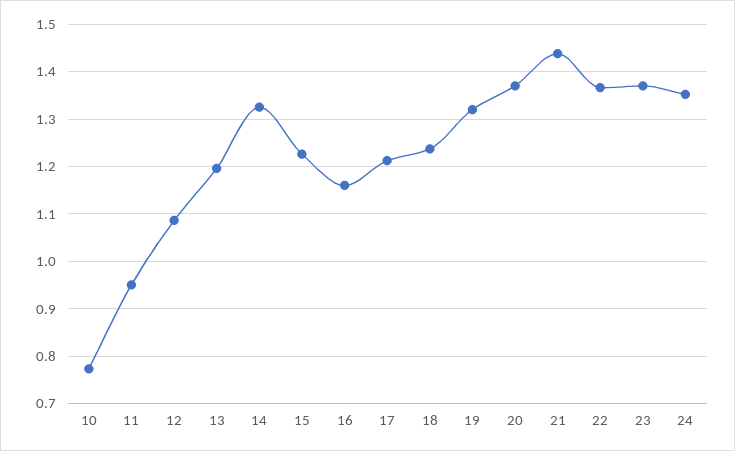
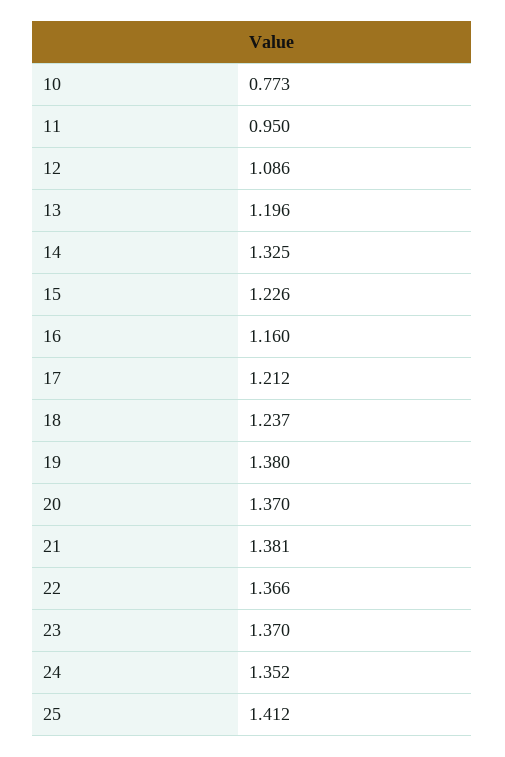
19: 1.32 -> 1.38
21: 1.44 -> 1.381
25: none -> 1.412

